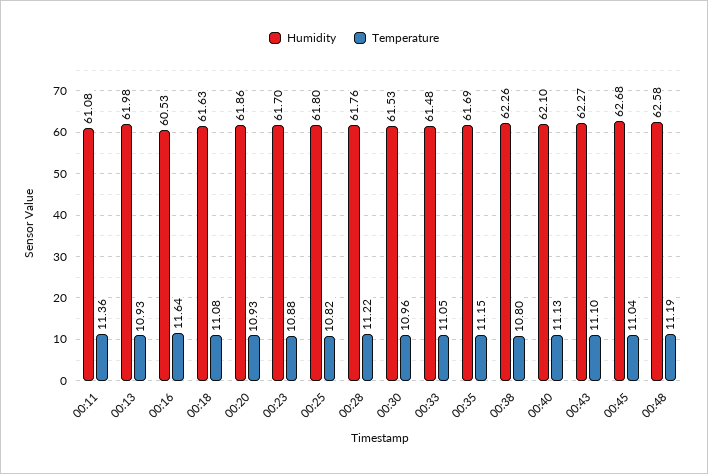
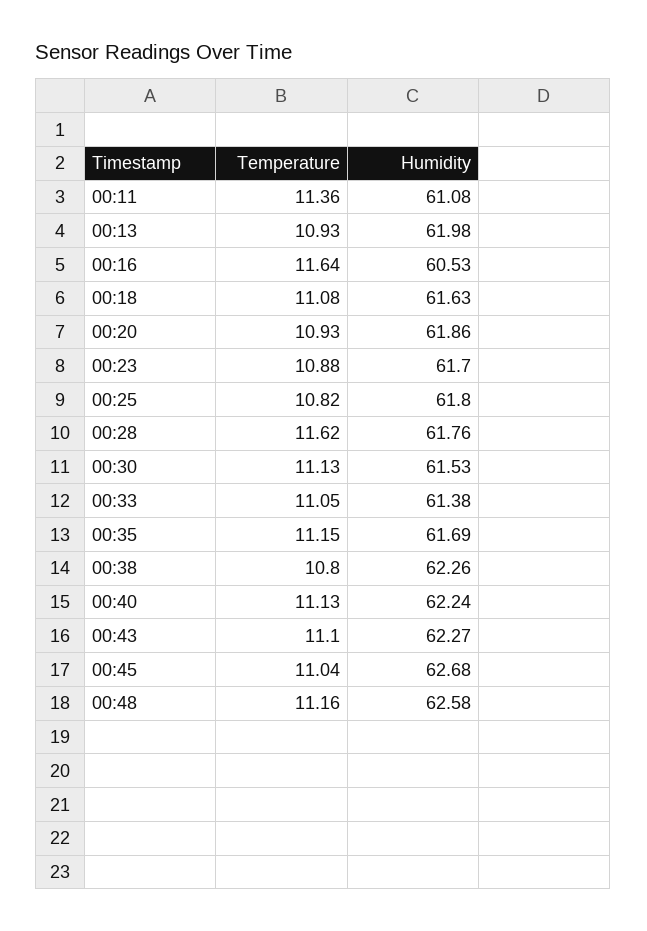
Temperature, 00:28: 11.22 -> 11.62
Temperature, 00:30: 10.96 -> 11.13
Humidity, 00:33: 61.48 -> 61.38
Humidity, 00:40: 62.1 -> 62.24
Temperature, 00:48: 11.19 -> 11.16

